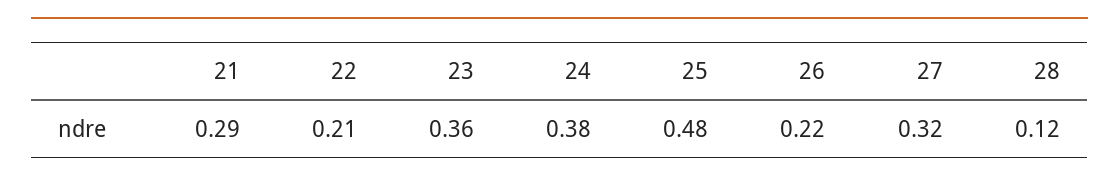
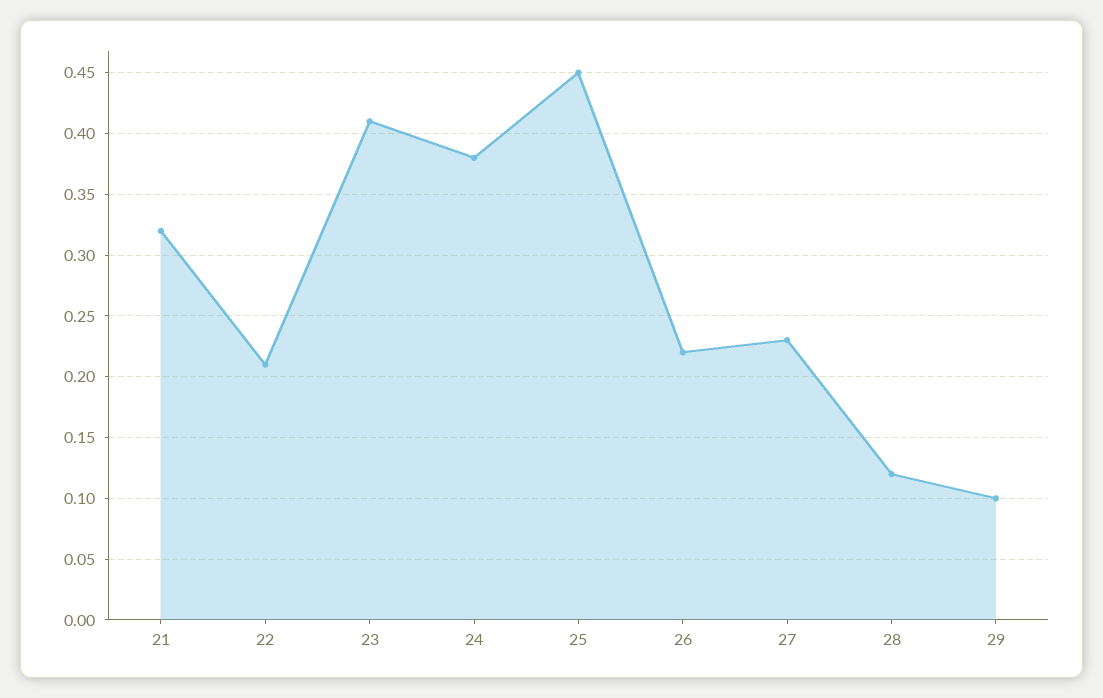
21: 0.29 -> 0.32
23: 0.36 -> 0.41
25: 0.48 -> 0.45
27: 0.32 -> 0.23
29: none -> 0.1

